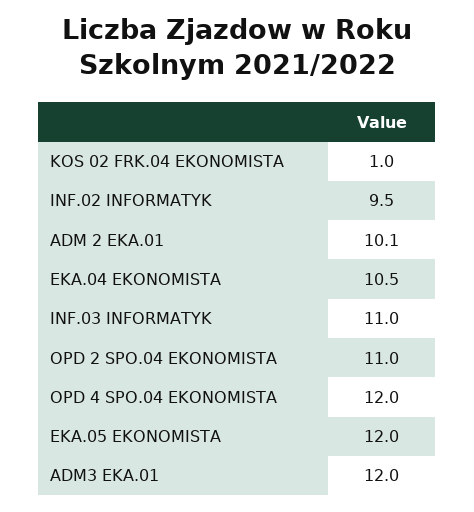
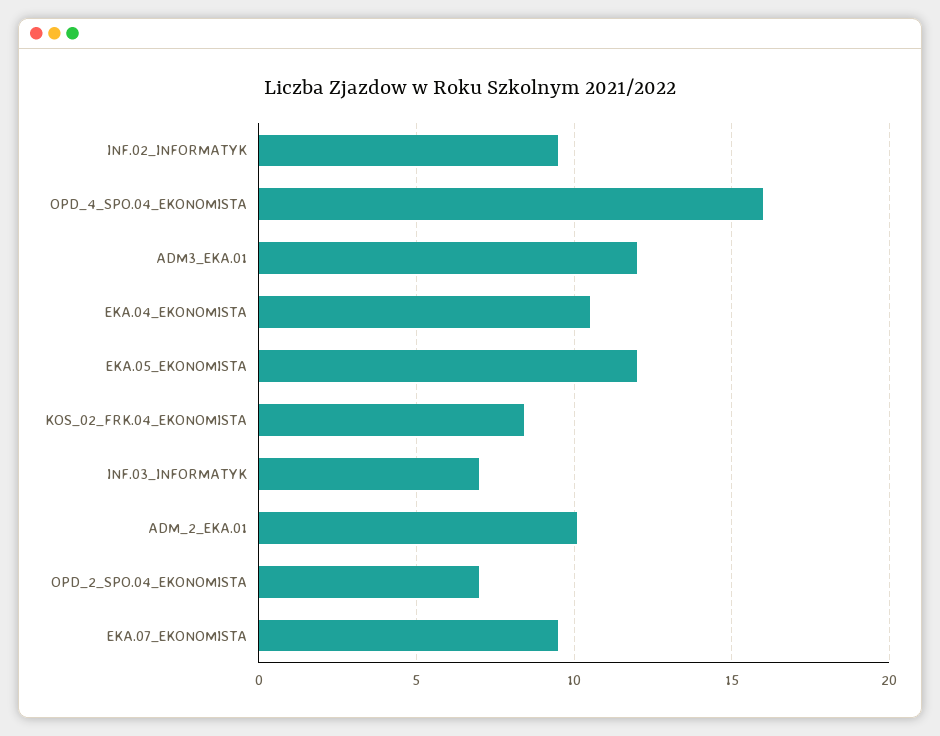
KOS 02 FRK.04 EKONOMISTA: 1 -> 8.5
INF.03 INFORMATYK: 11 -> 7
OPD 2 SPO.04 EKONOMISTA: 11 -> 7
OPD 4 SPO.04 EKONOMISTA: 12 -> 16
EKA.07_EKONOMISTA: none -> 9.5

